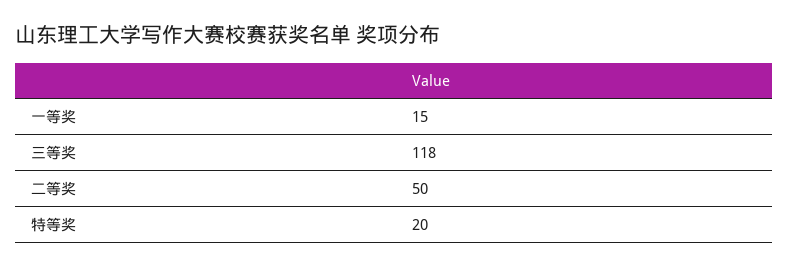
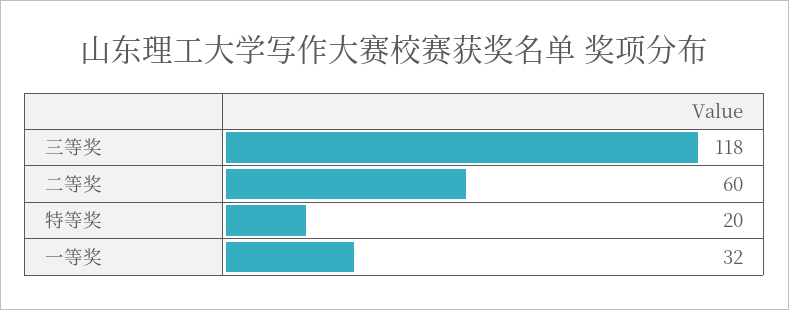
一等奖: 15 -> 32
二等奖: 50 -> 60

